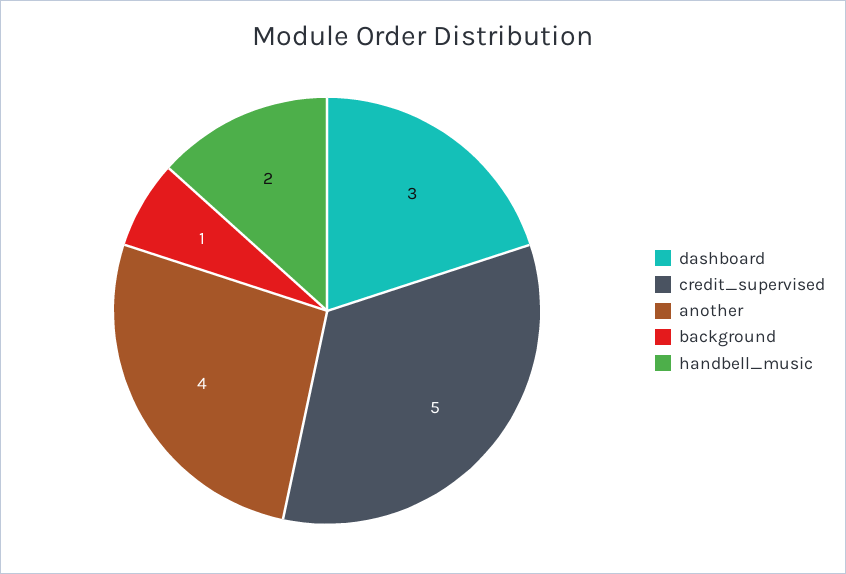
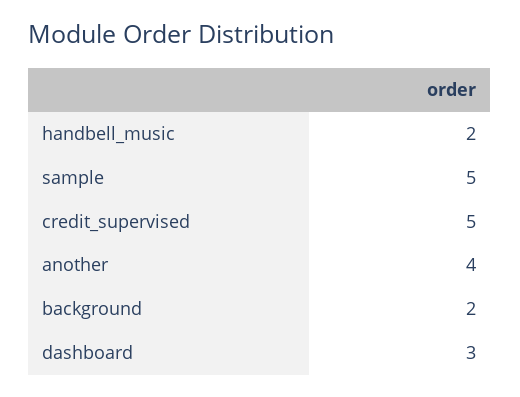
background: 1 -> 2
sample: none -> 5

